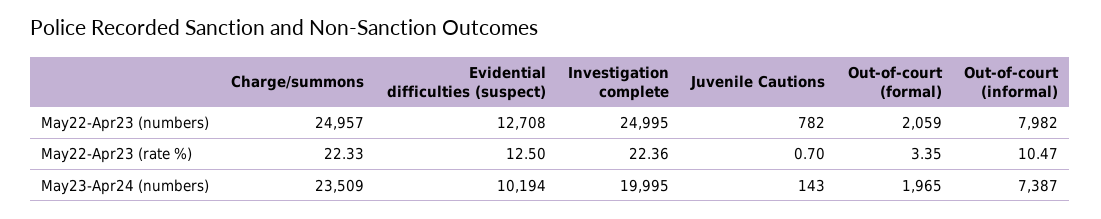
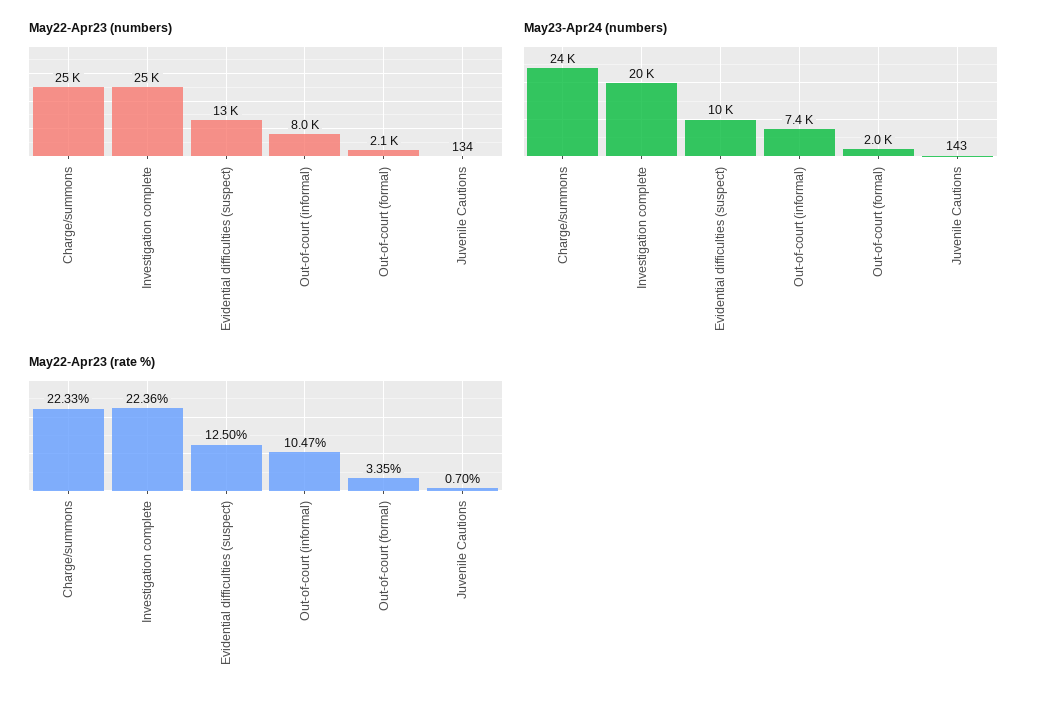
May22-Apr23 (numbers), Juvenile Cautions: 782 -> 134

